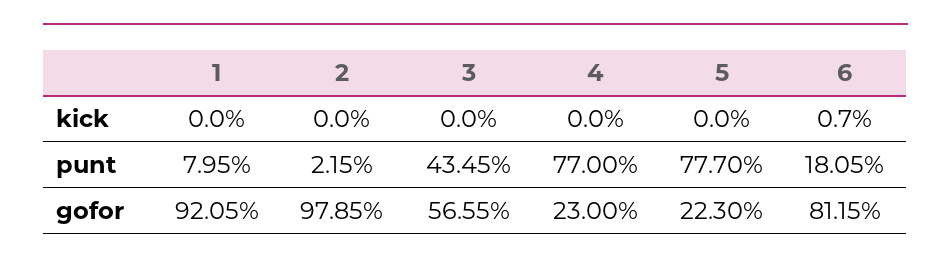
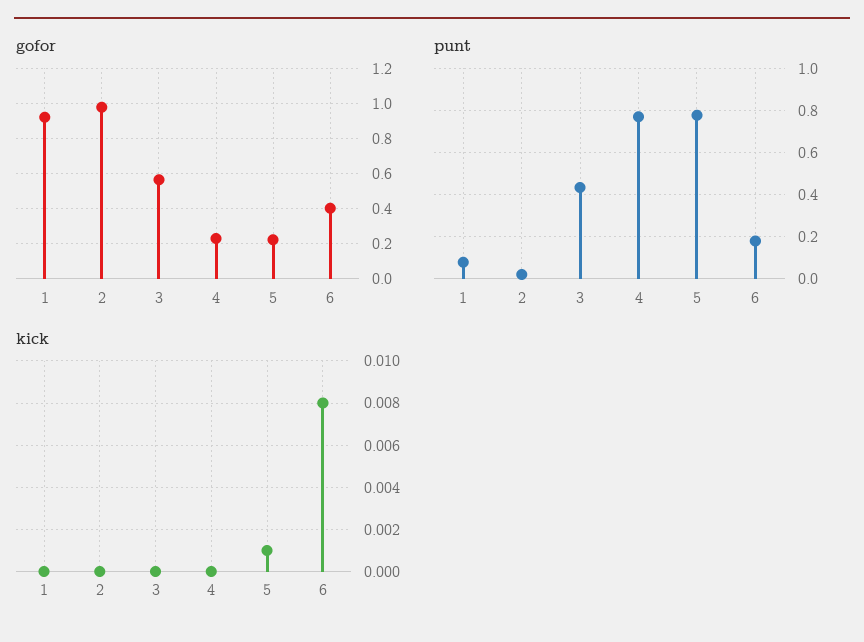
kick, 5: 0 -> 0.001
kick, 6: 0.007 -> 0.008
gofor, 6: 0.8115 -> 0.4

